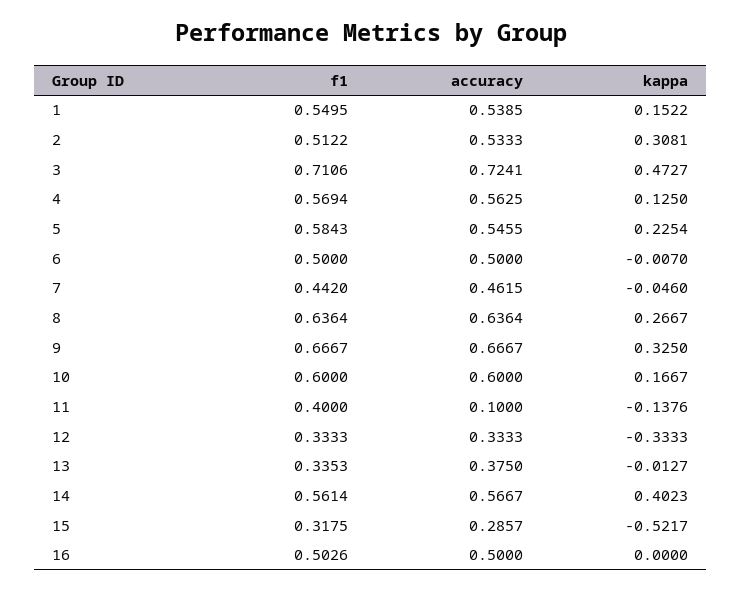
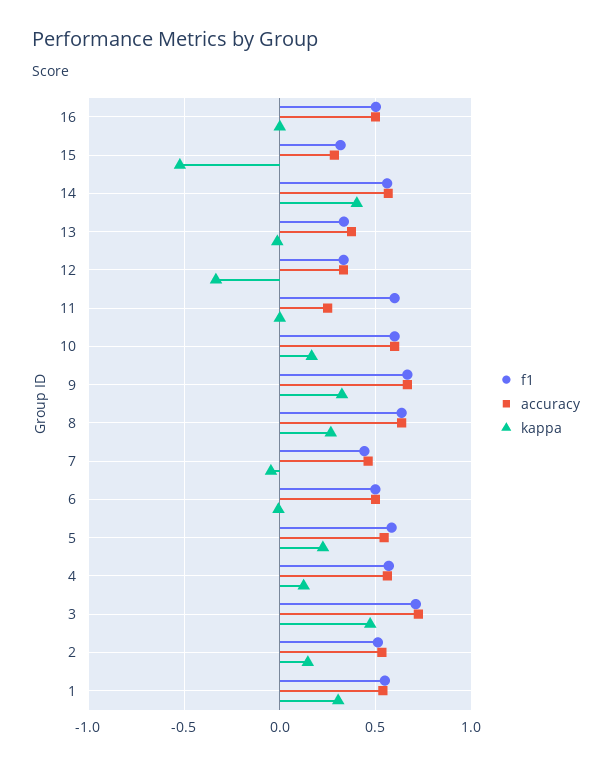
kappa, 1: 0.1522 -> 0.3
kappa, 2: 0.3081 -> 0.15
f1, 11: 0.4 -> 0.6
accuracy, 11: 0.1 -> 0.25
kappa, 11: -0.1376 -> 0

